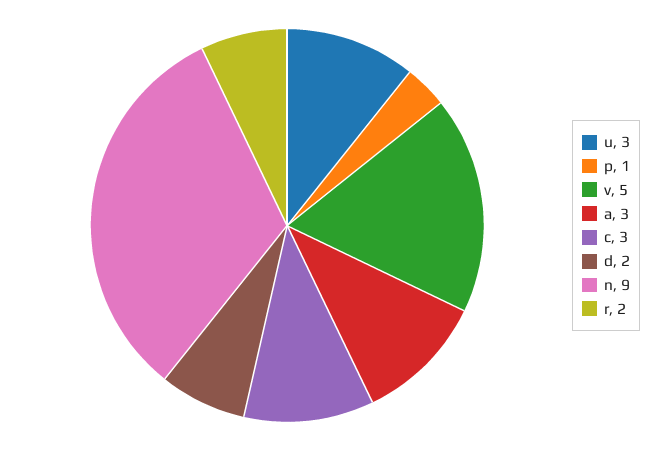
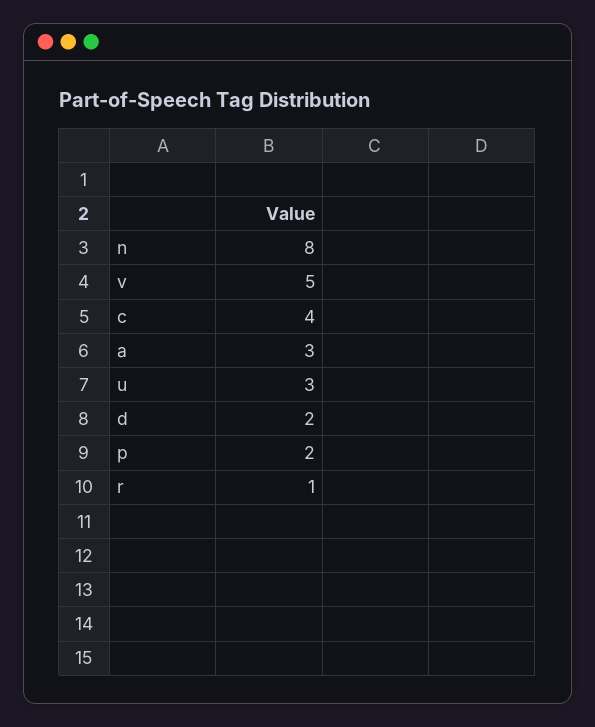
p: 1 -> 2
c: 3 -> 4
n: 9 -> 8
r: 2 -> 1

